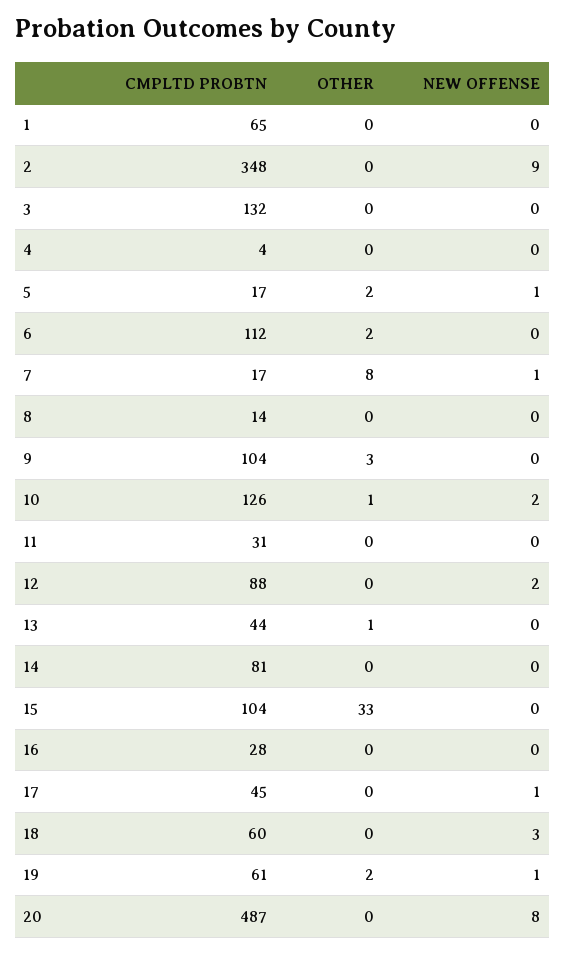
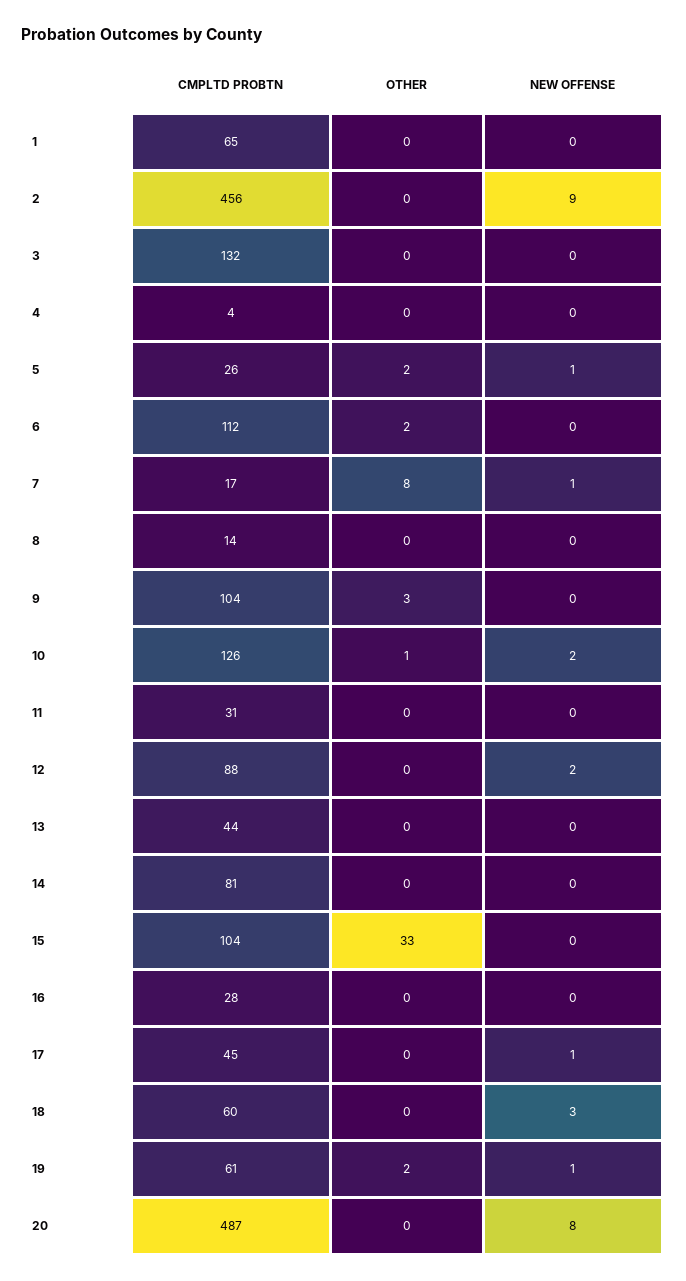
CMPLTD PROBTN, 2: 348 -> 456
CMPLTD PROBTN, 5: 17 -> 26
OTHER, 13: 1 -> 0

